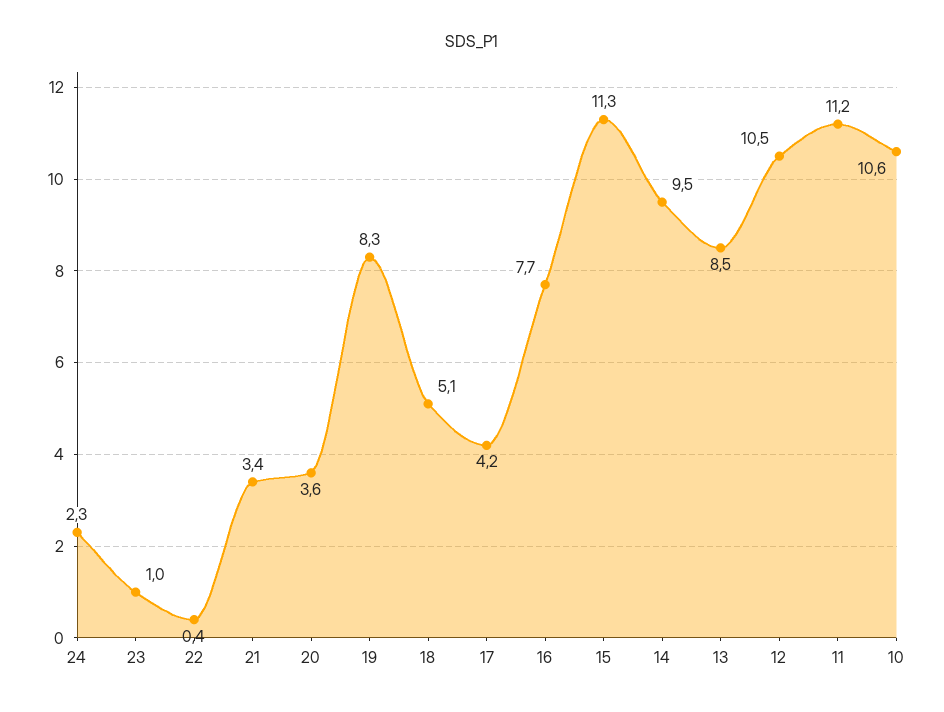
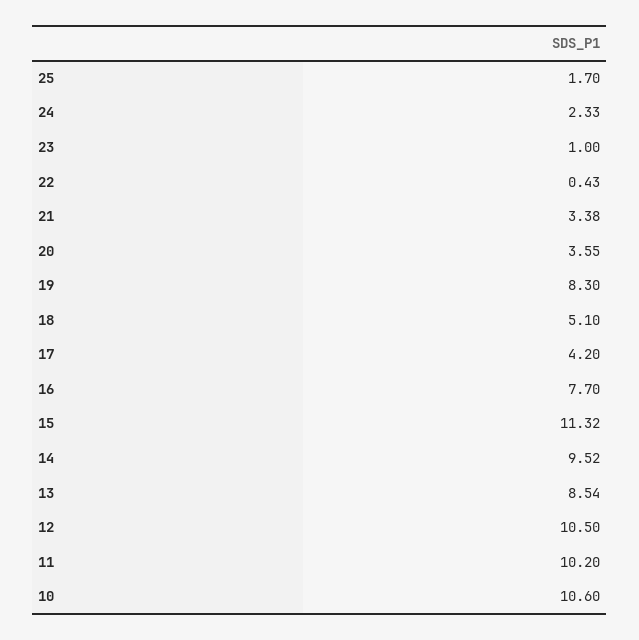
11: 11.2 -> 10.2
25: none -> 1.7

